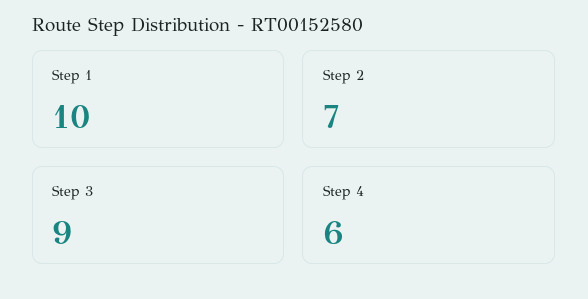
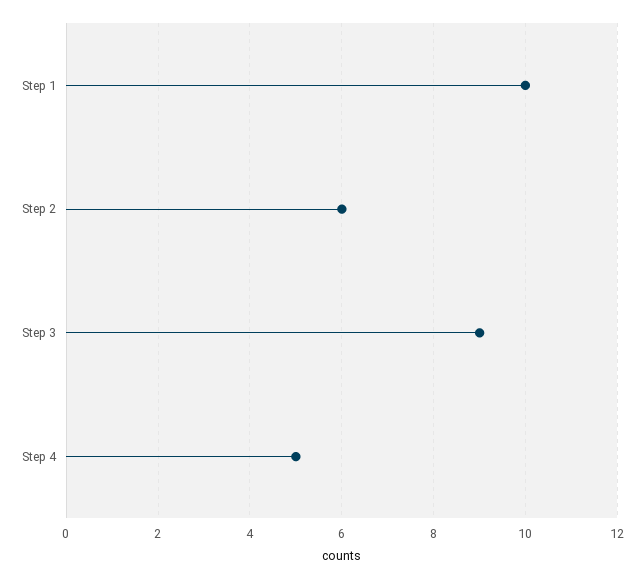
Step 2: 7 -> 6
Step 4: 6 -> 5

